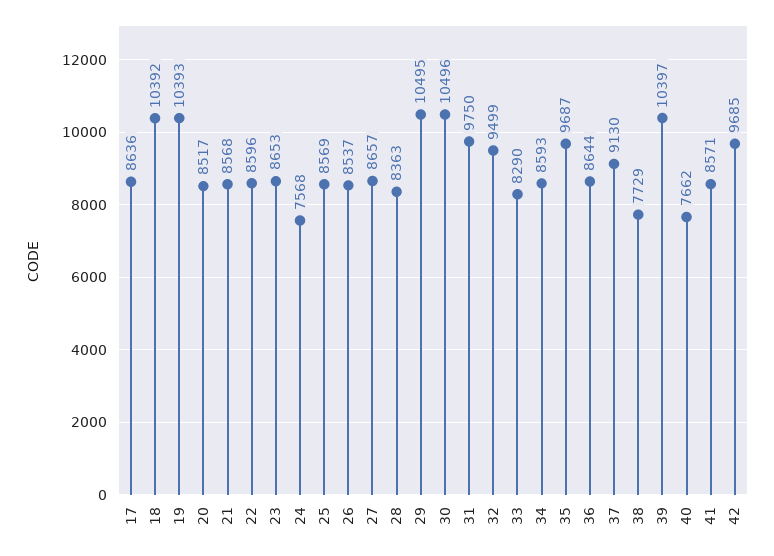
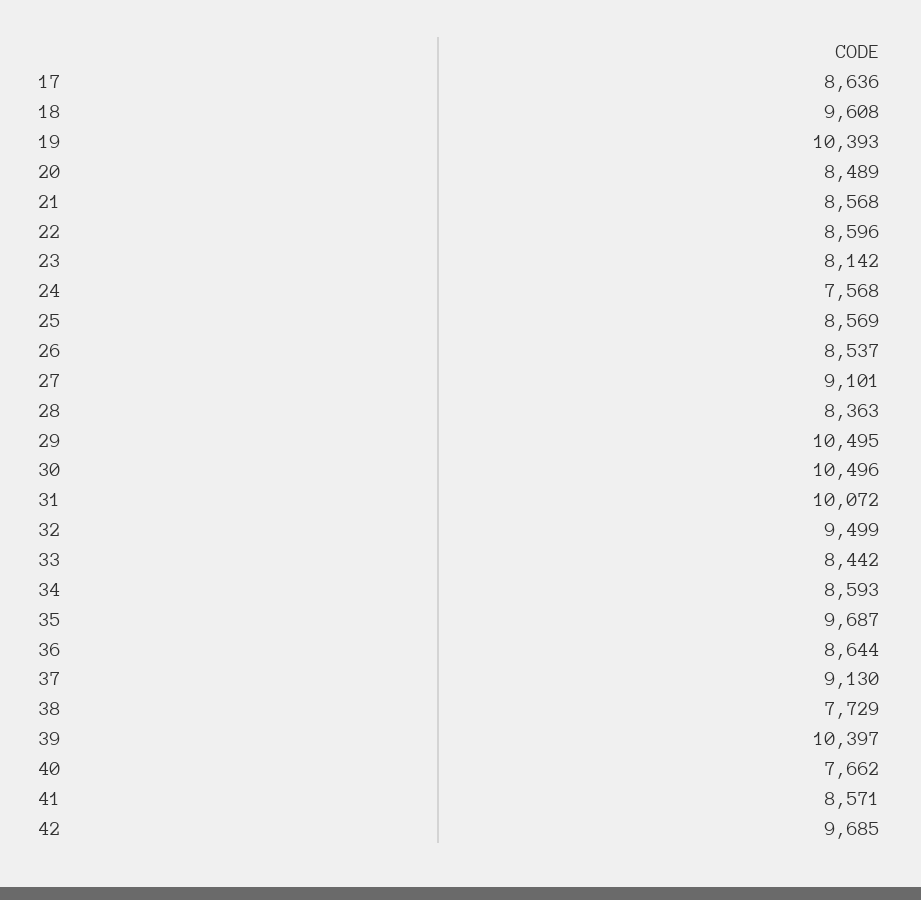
18: 10392 -> 9608
20: 8517 -> 8489
23: 8653 -> 8142
27: 8657 -> 9101
31: 9750 -> 10072
33: 8290 -> 8442

